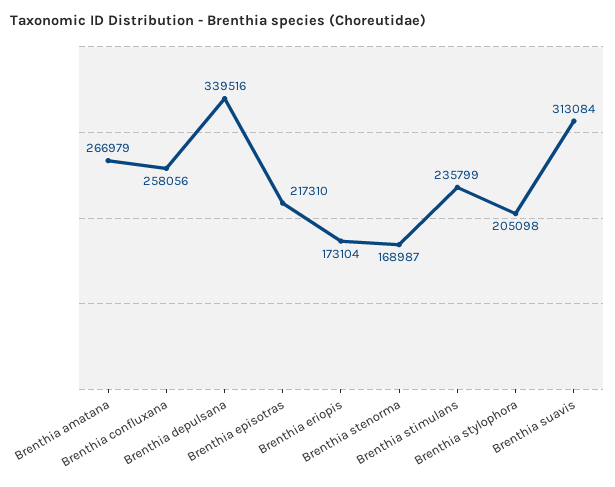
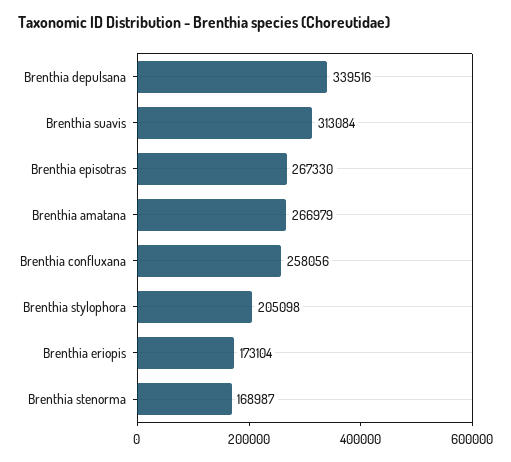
Brenthia episotras: 217310 -> 267330
Brenthia stimulans: 235799 -> none

